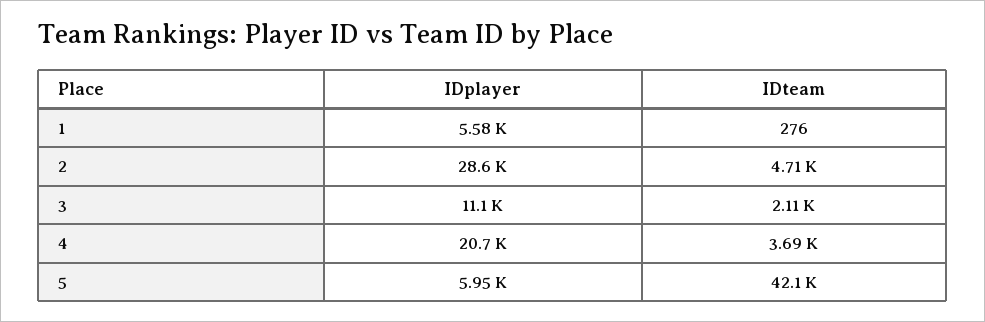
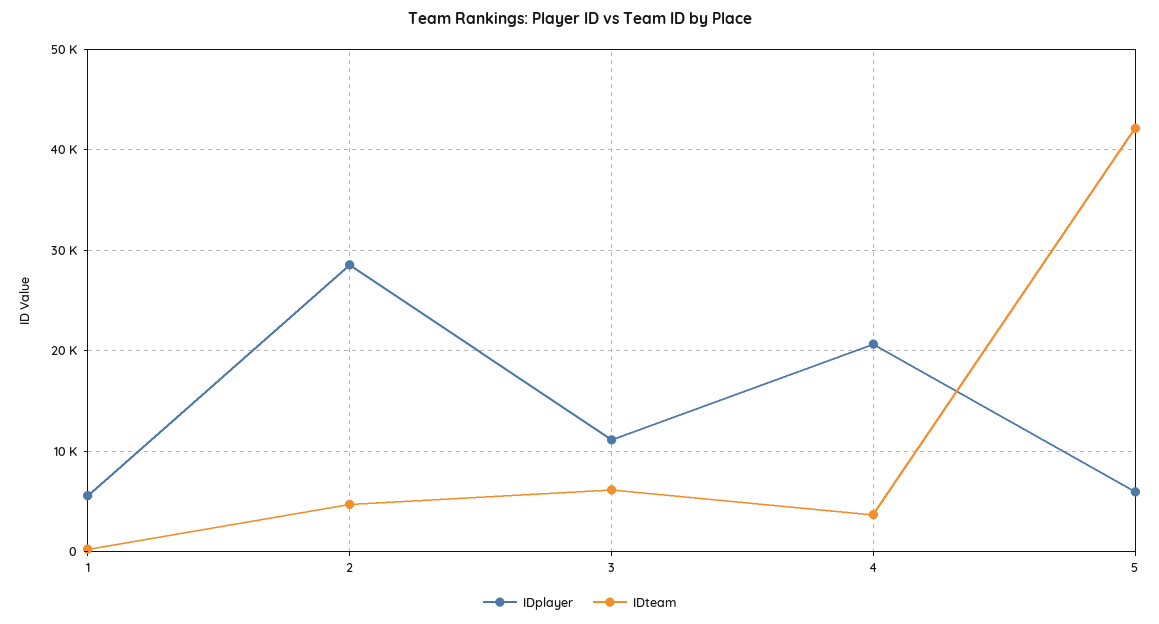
IDteam, 3: 2110 -> 6000

